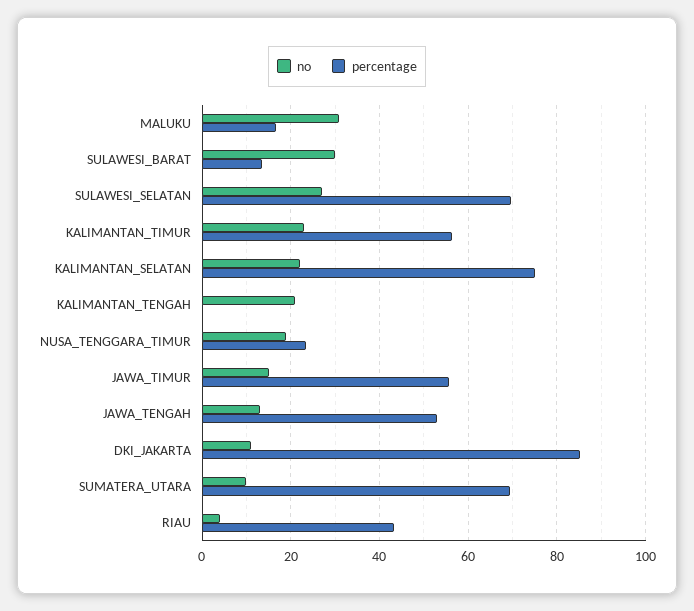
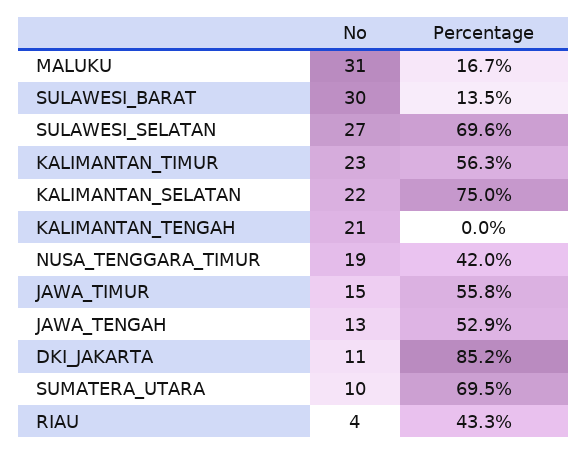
percentage, NUSA_TENGGARA_TIMUR: 24 -> 42

